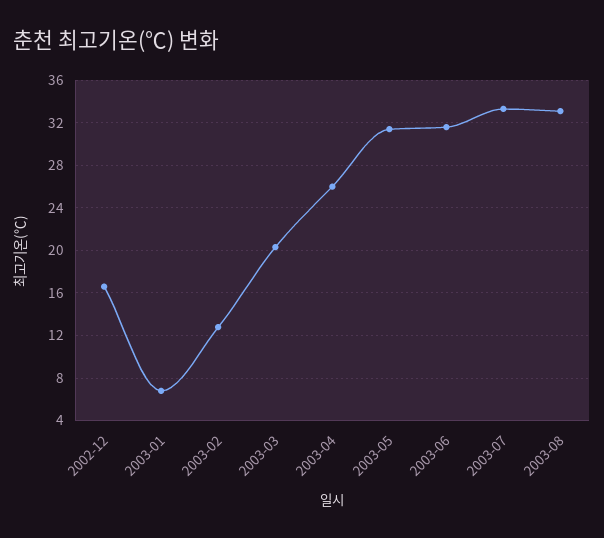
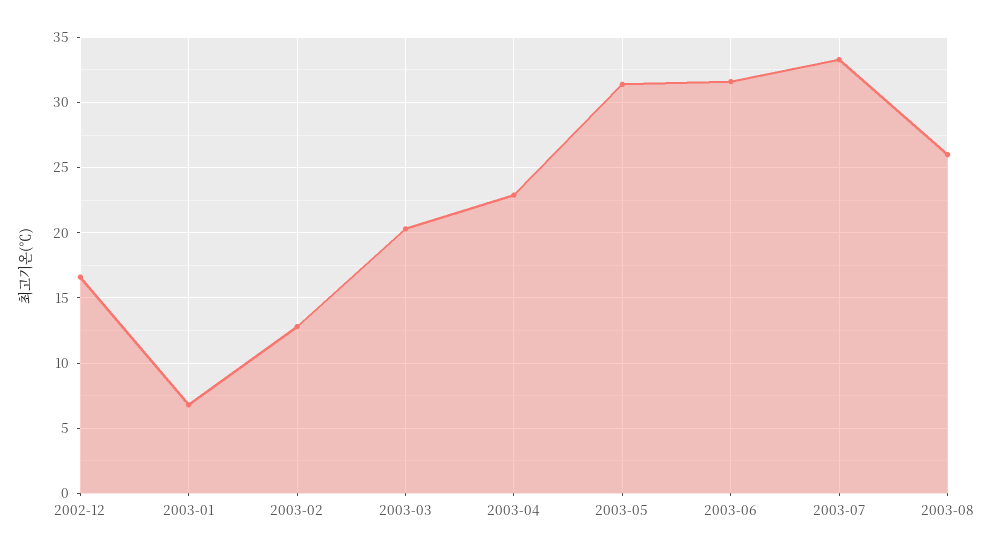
2003-04: 26 -> 23
2003-08: 33 -> 26

